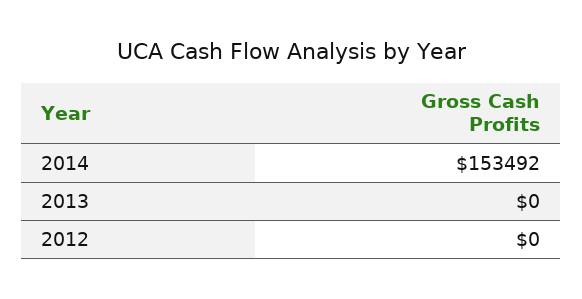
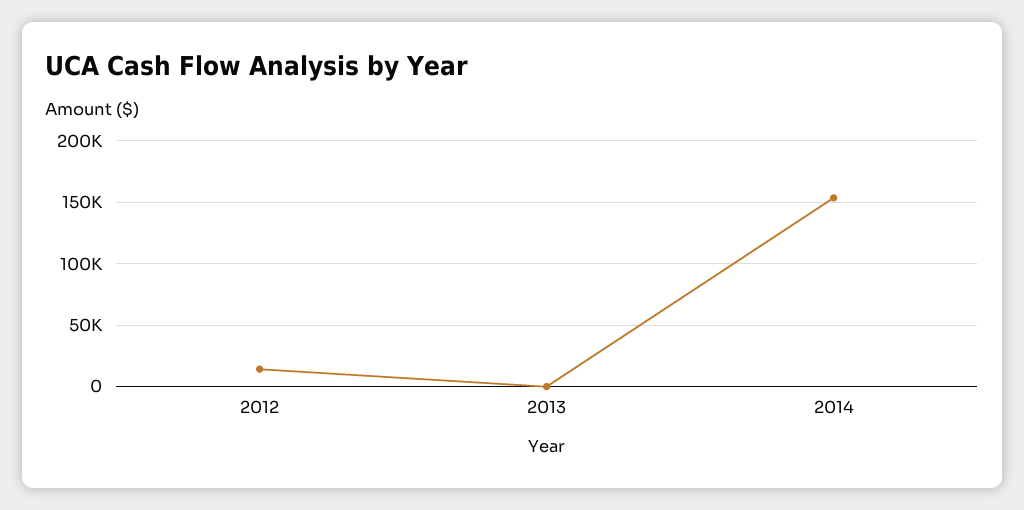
2012: 0 -> 15000

